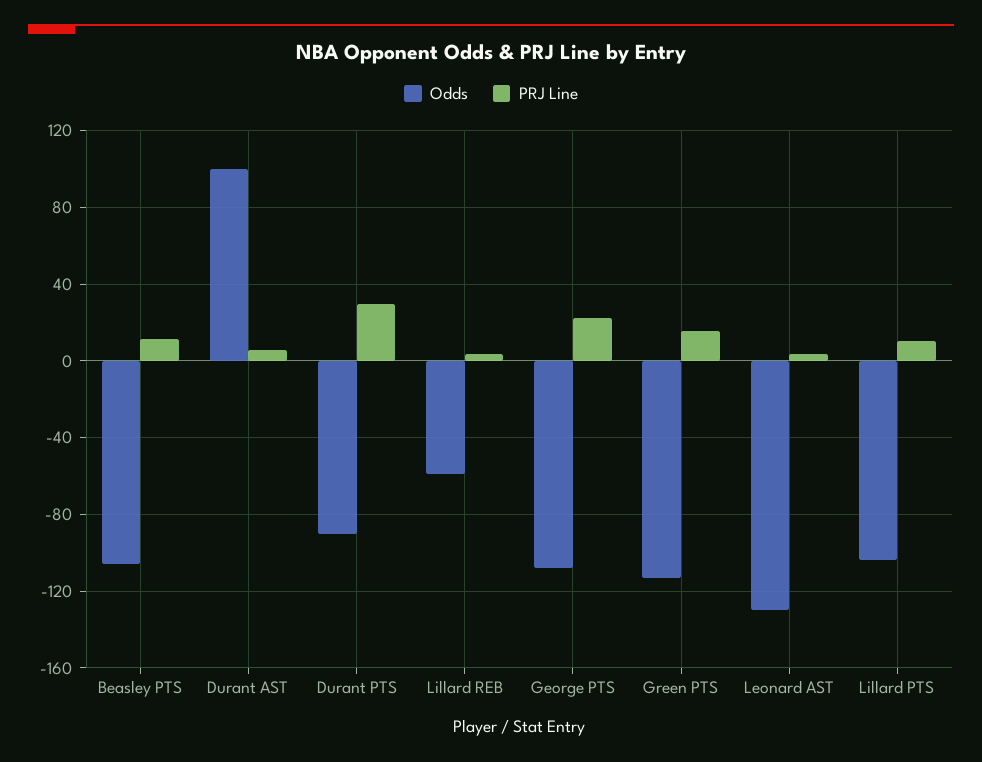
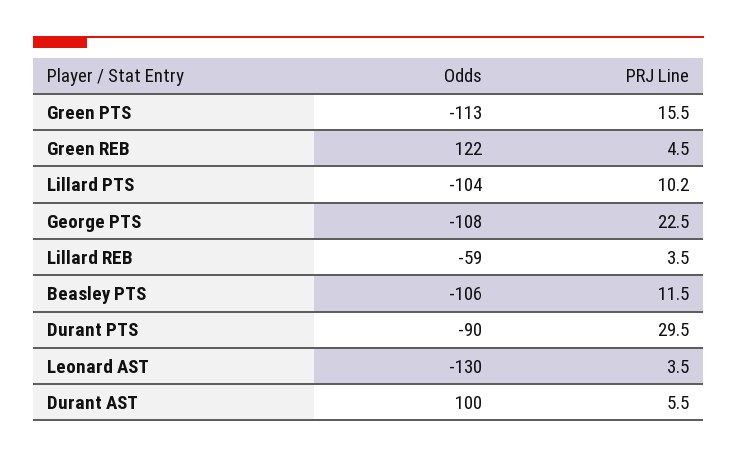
Odds, Green REB: none -> 122
PRJ Line, Green REB: none -> 4.5

